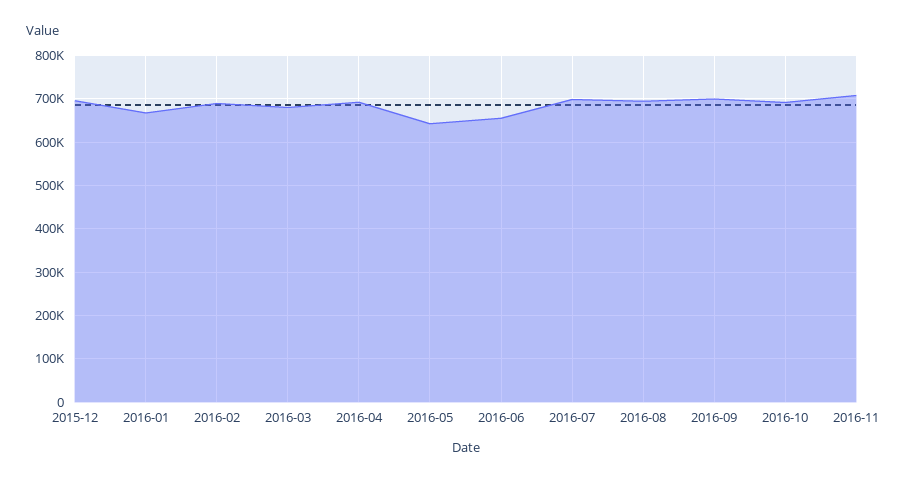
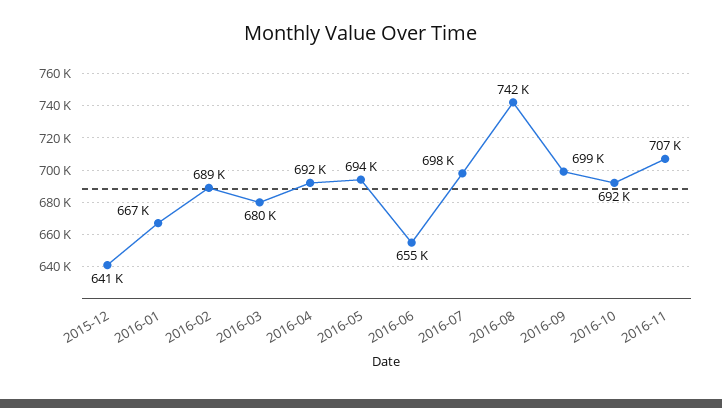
2015-12: 700000 -> 641000
2016-05: 640000 -> 694000
2016-08: 700000 -> 742000

